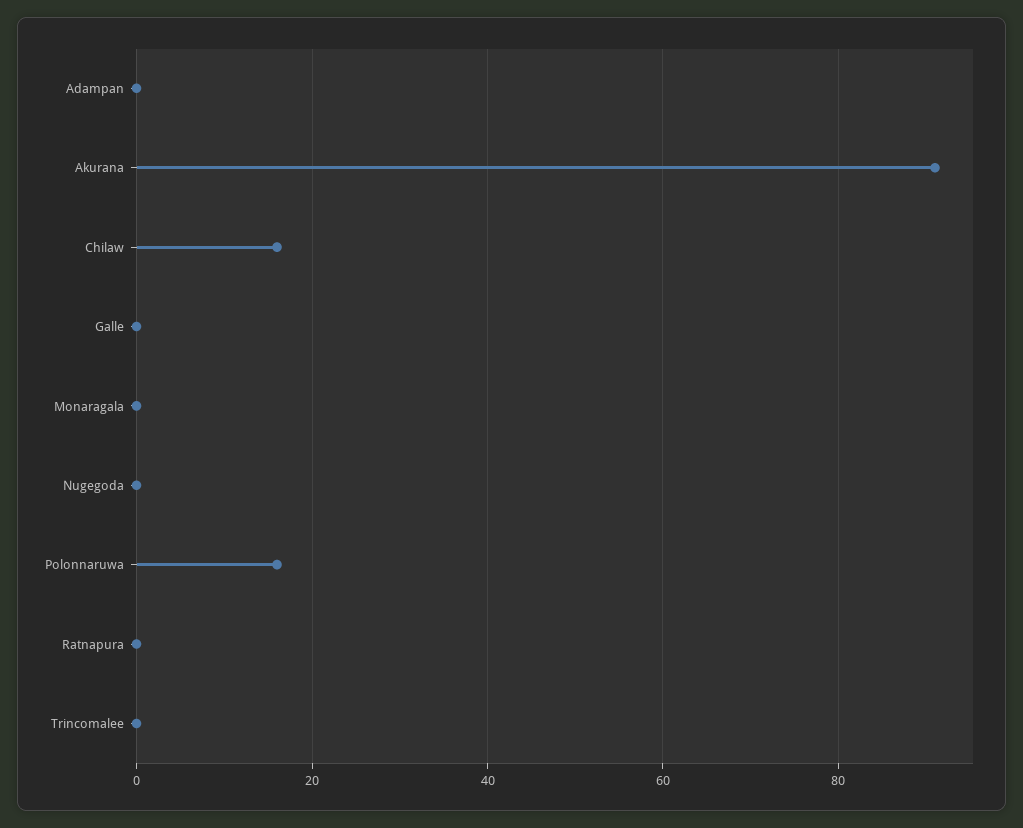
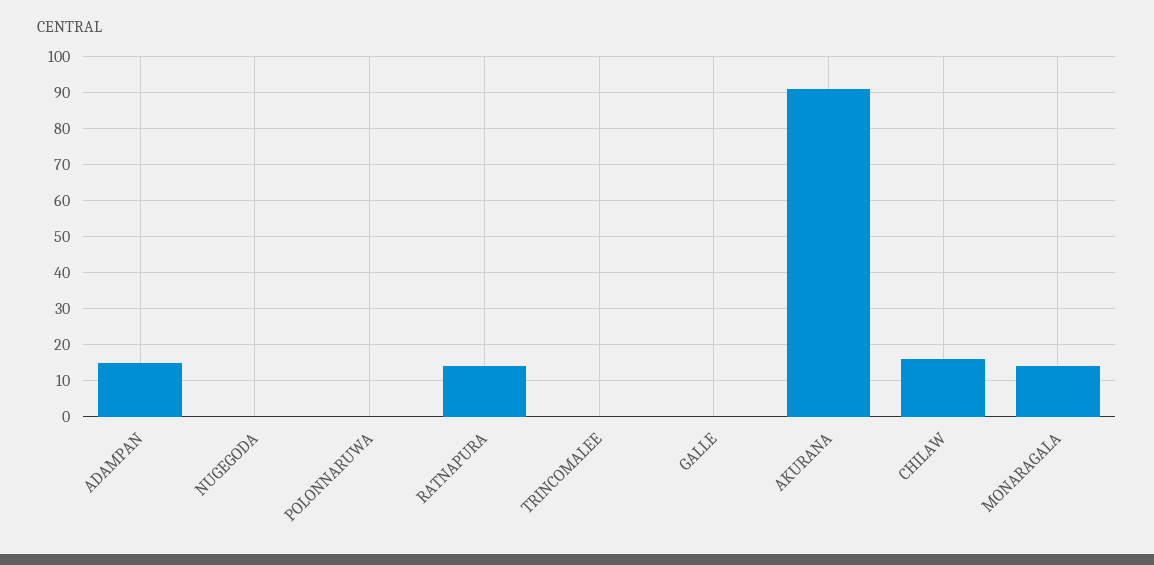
Adampan: 0 -> 15
Monaragala: 0 -> 15
Polonnaruwa: 15 -> 0
Ratnapura: 0 -> 15

